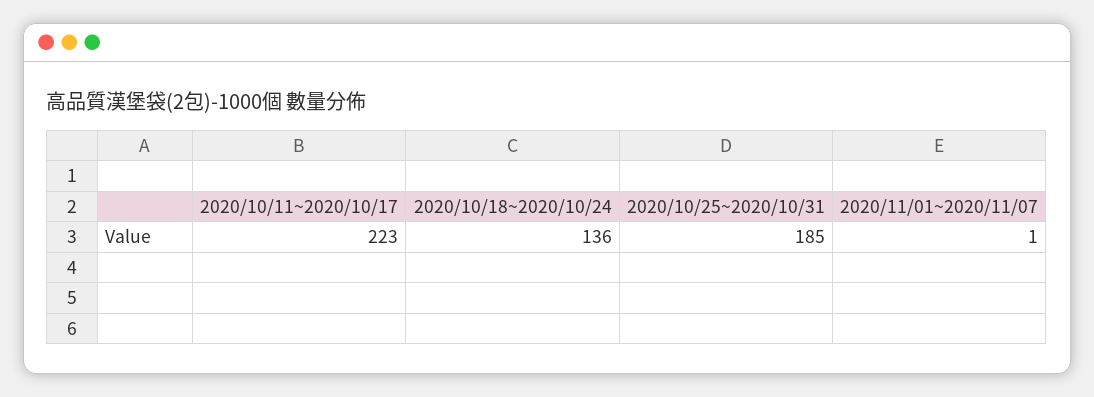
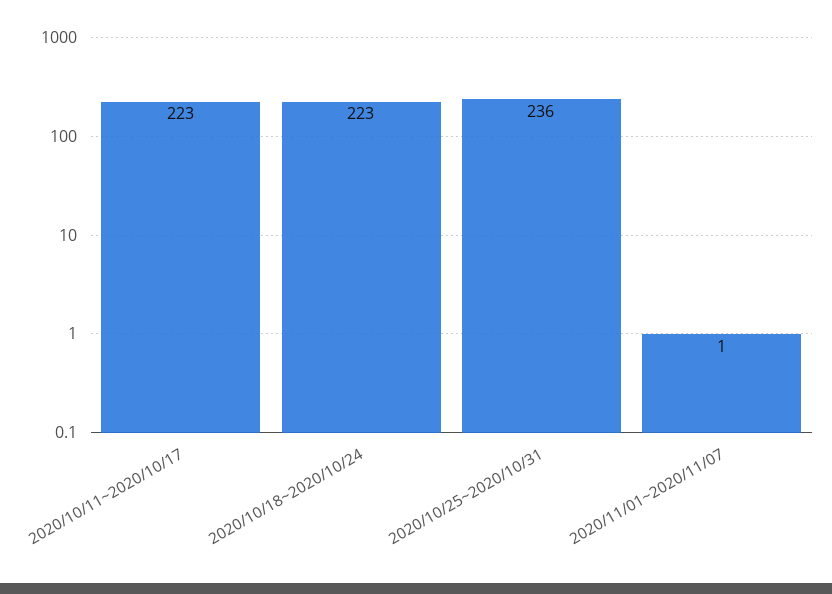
2020/10/18~2020/10/24: 136 -> 223
2020/10/25~2020/10/31: 185 -> 236

